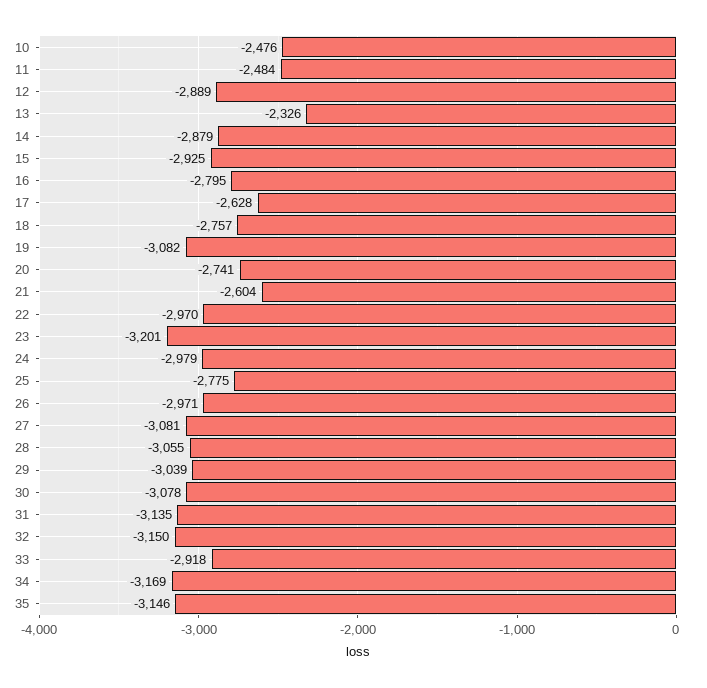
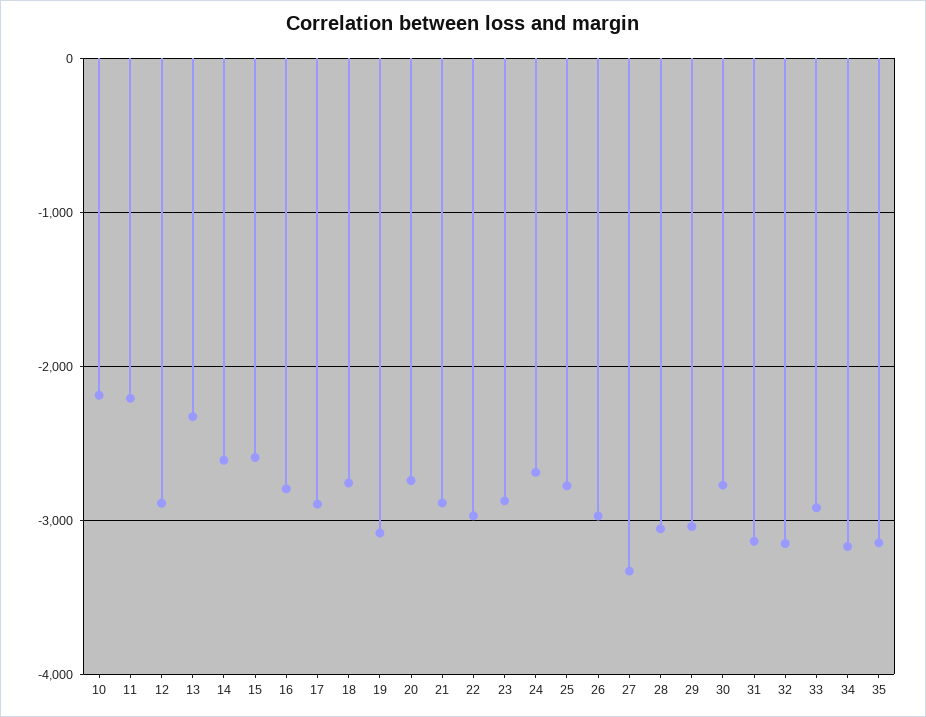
10: -2476 -> -2200
11: -2484 -> -2200
14: -2879 -> -2600
15: -2925 -> -2600
17: -2628 -> -2900
21: -2604 -> -2900
23: -3201 -> -2900
24: -2979 -> -2700
27: -3081 -> -3300
30: -3078 -> -2800

